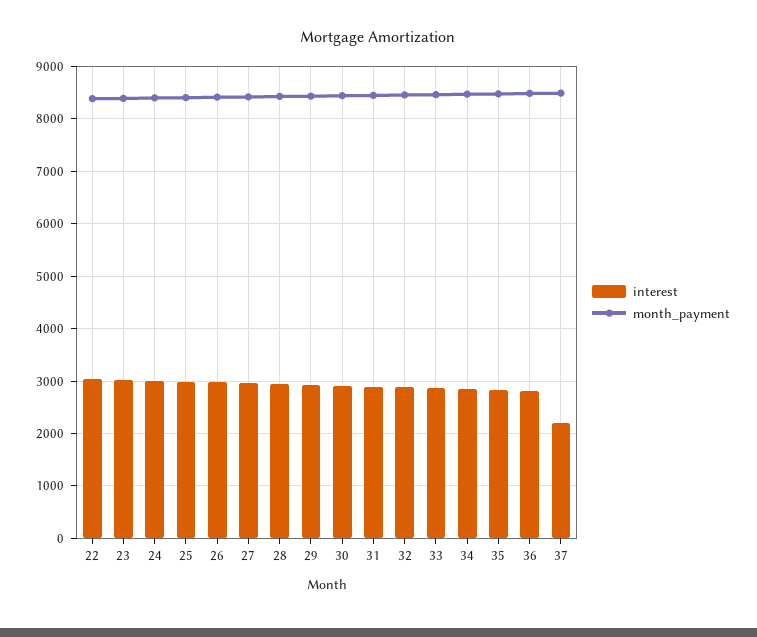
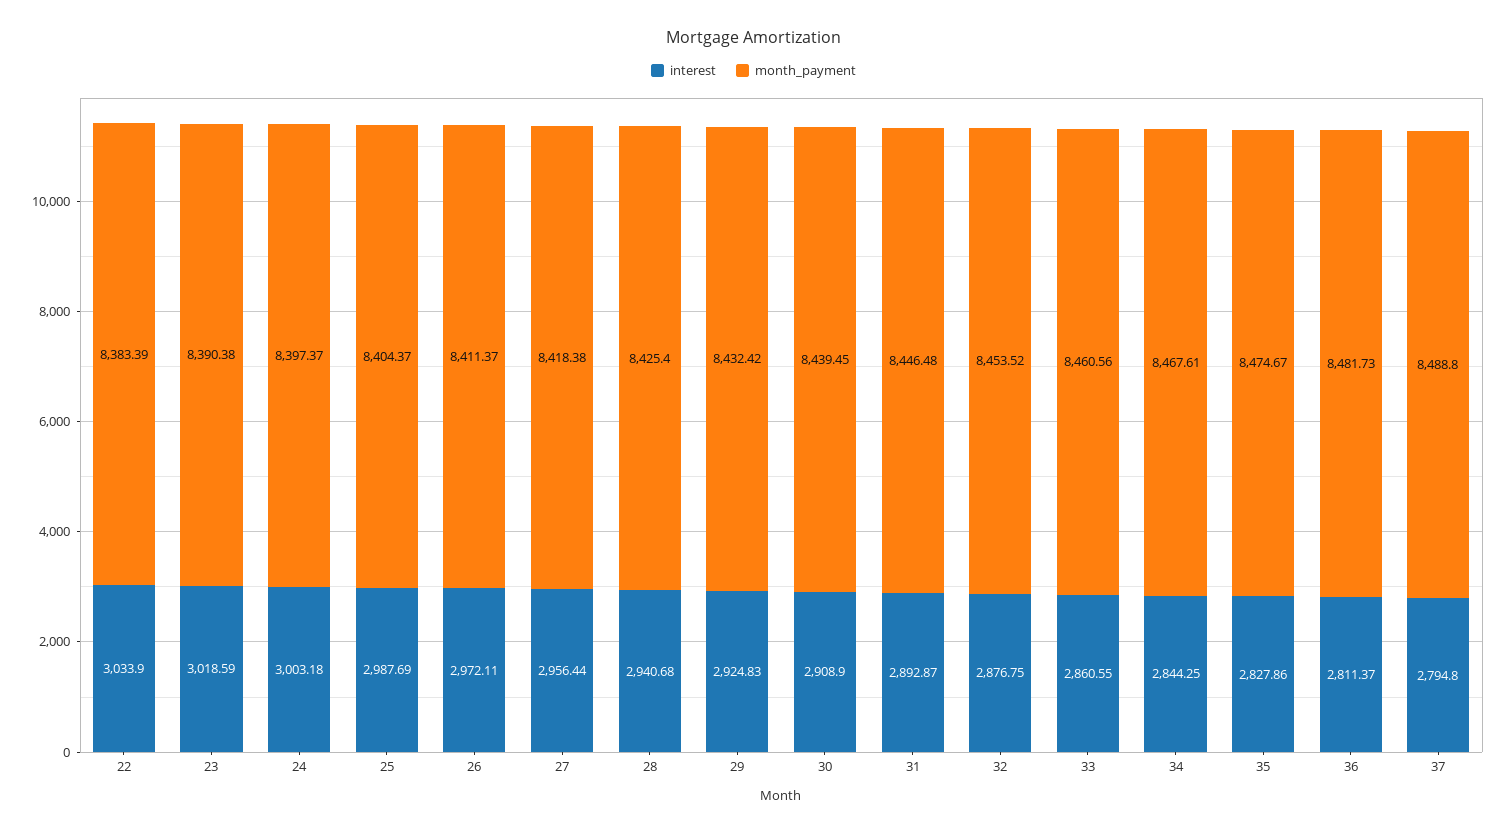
interest, 37: 2200 -> 2794.8

